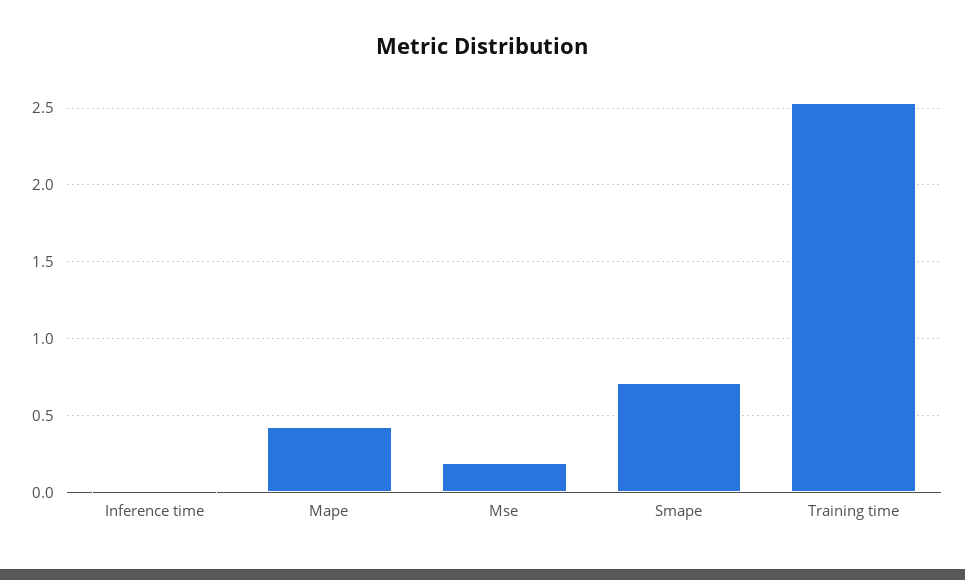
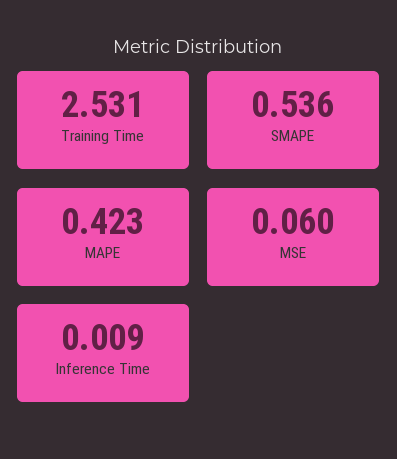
Mse: 0.2 -> 0.06
Smape: 0.7 -> 0.536

